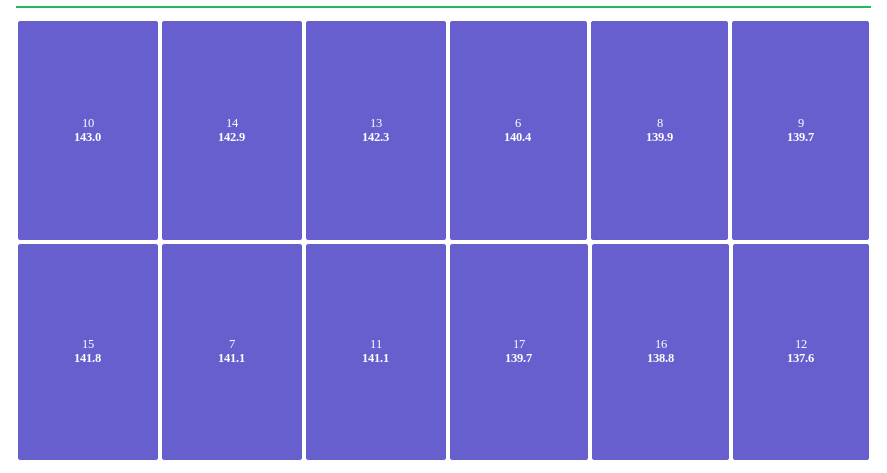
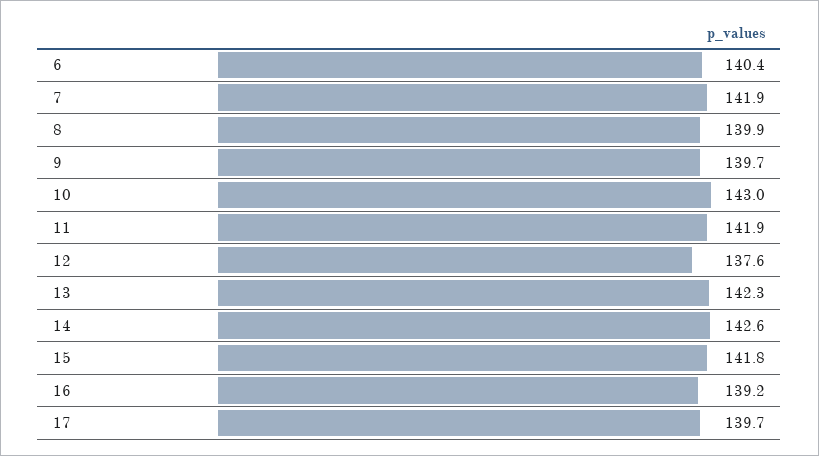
14: 142.9 -> 142.6
7: 141.1 -> 141.9
11: 141.1 -> 141.9
16: 138.8 -> 139.2

